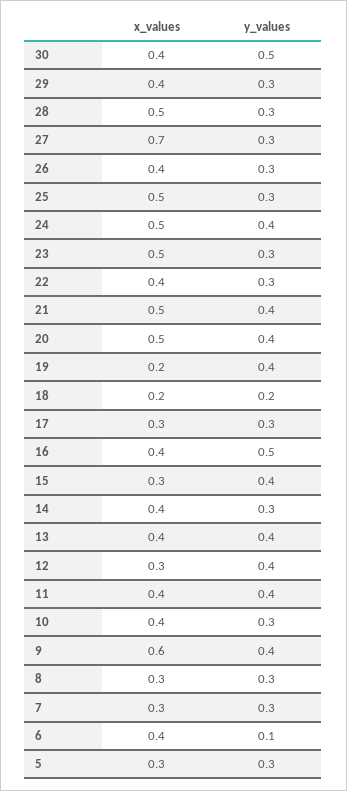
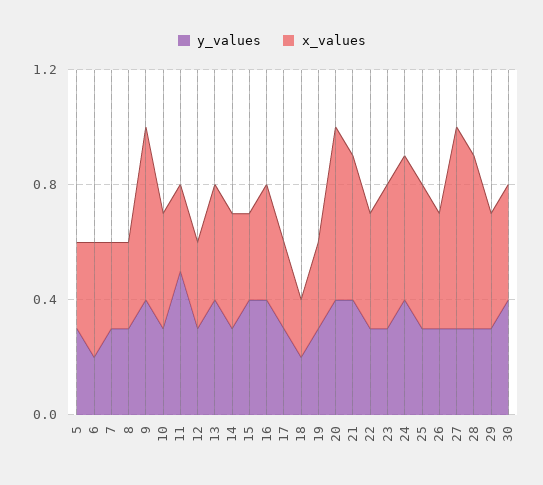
y_values, 30: 0.5 -> 0.4
x_values, 28: 0.5 -> 0.6
x_values, 20: 0.5 -> 0.6
x_values, 19: 0.2 -> 0.3
y_values, 19: 0.4 -> 0.3
y_values, 16: 0.5 -> 0.4
y_values, 12: 0.4 -> 0.3
x_values, 11: 0.4 -> 0.3
y_values, 11: 0.4 -> 0.5
y_values, 6: 0.1 -> 0.2

